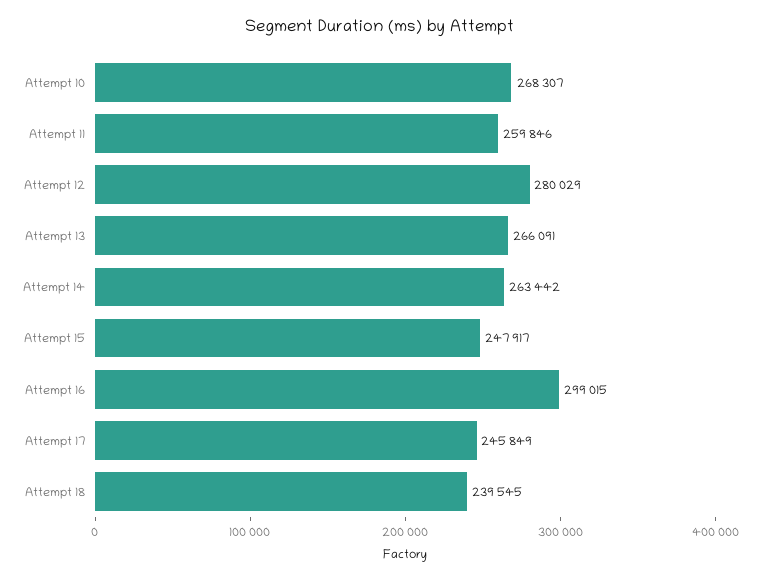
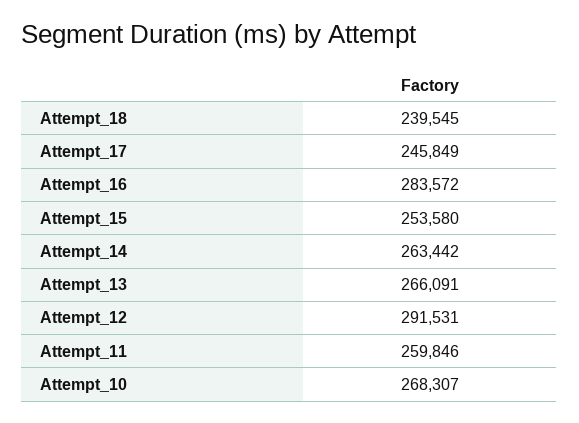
Attempt 12: 280029 -> 291531
Attempt 15: 247917 -> 253580
Attempt 16: 299015 -> 283572

